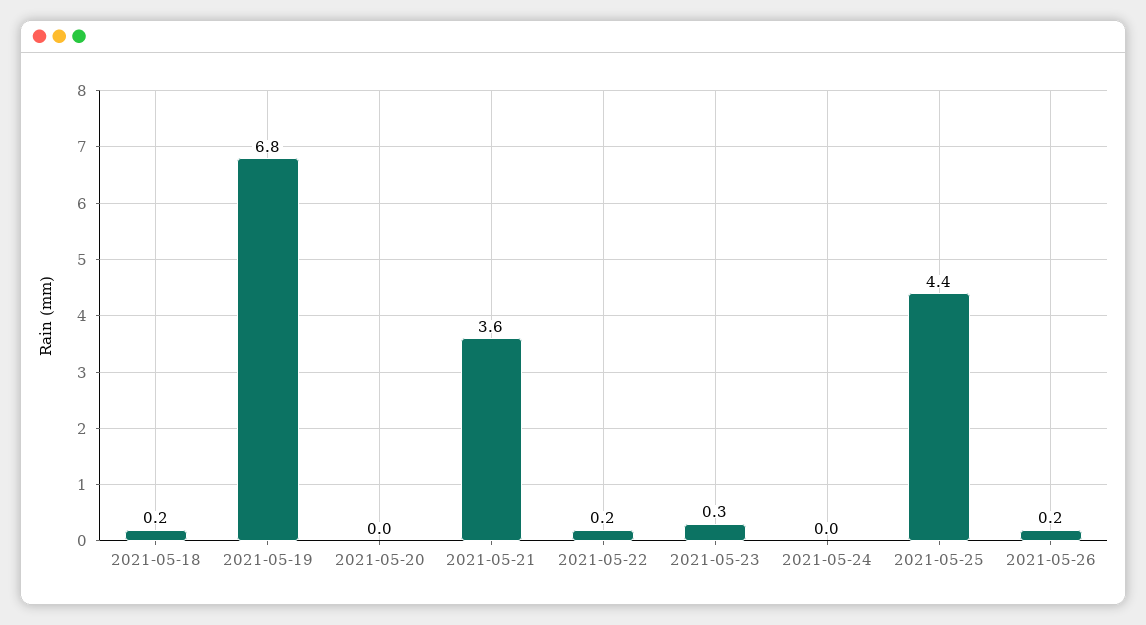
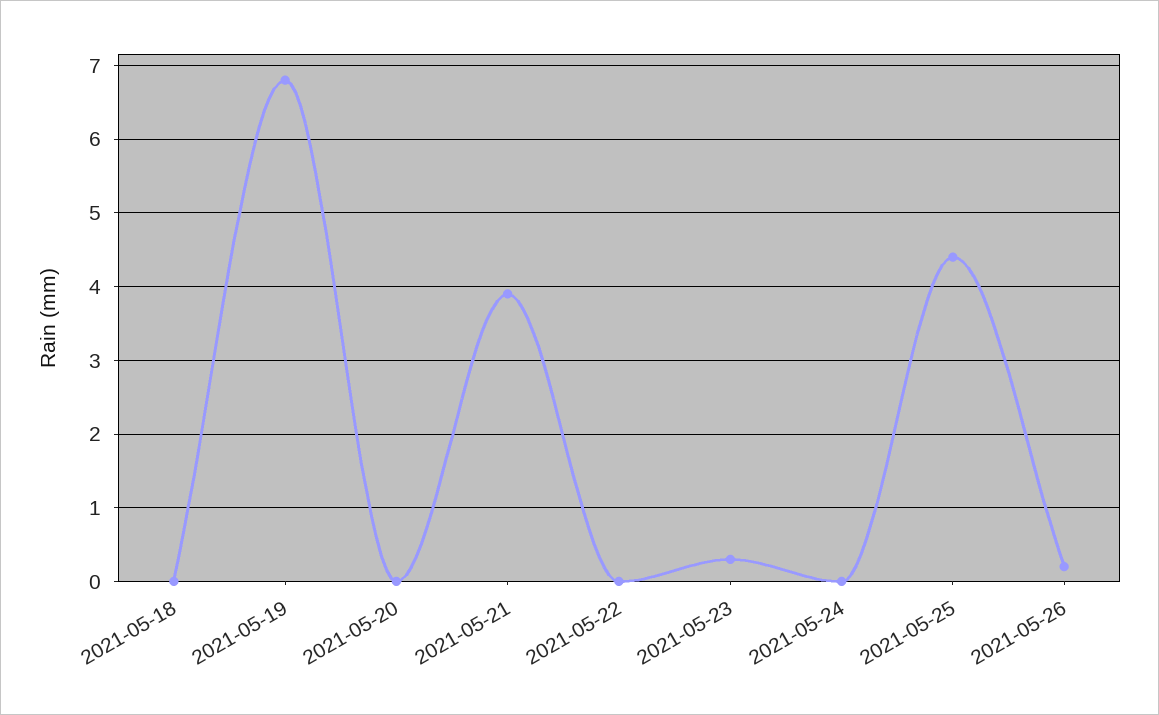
2021-05-18: 0.2 -> 0
2021-05-21: 3.6 -> 3.9
2021-05-22: 0.2 -> 0

